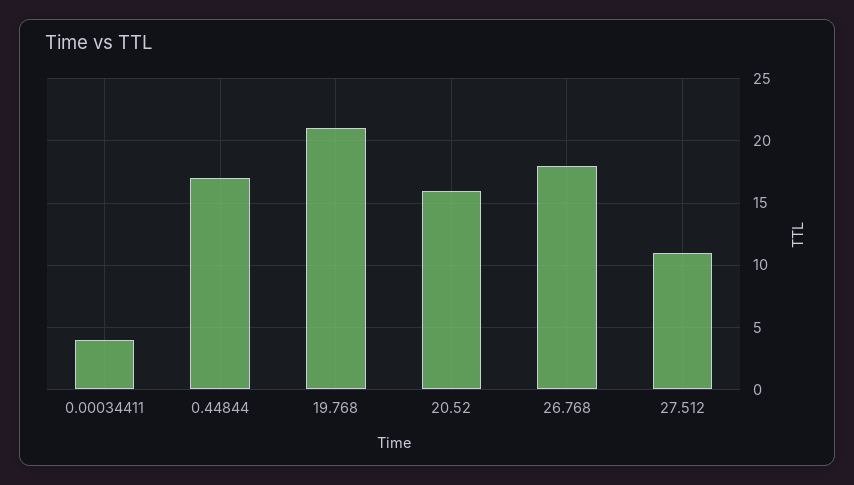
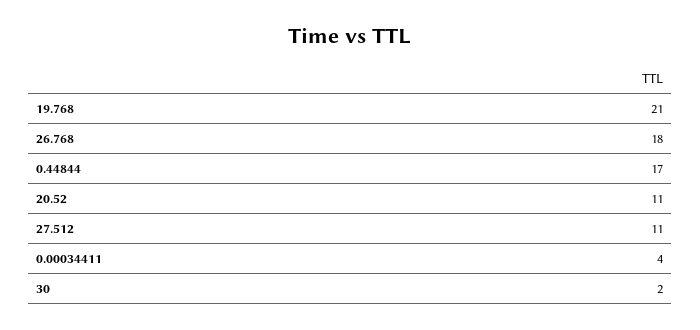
20.52: 16 -> 11
30: none -> 2

